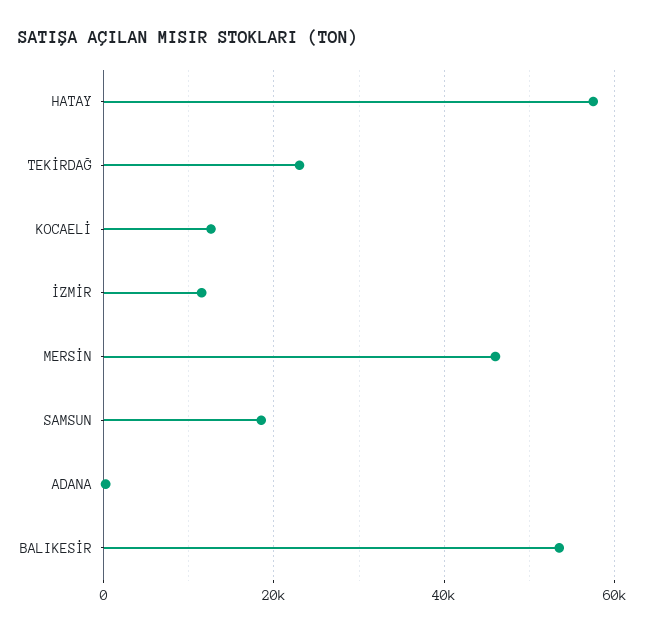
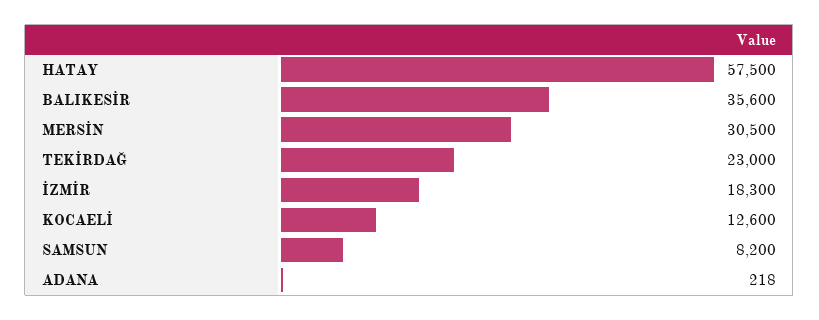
İZMİR: 12000 -> 18300
MERSİN: 46000 -> 30500
SAMSUN: 18000 -> 8200
BALIKESİR: 54000 -> 35600

